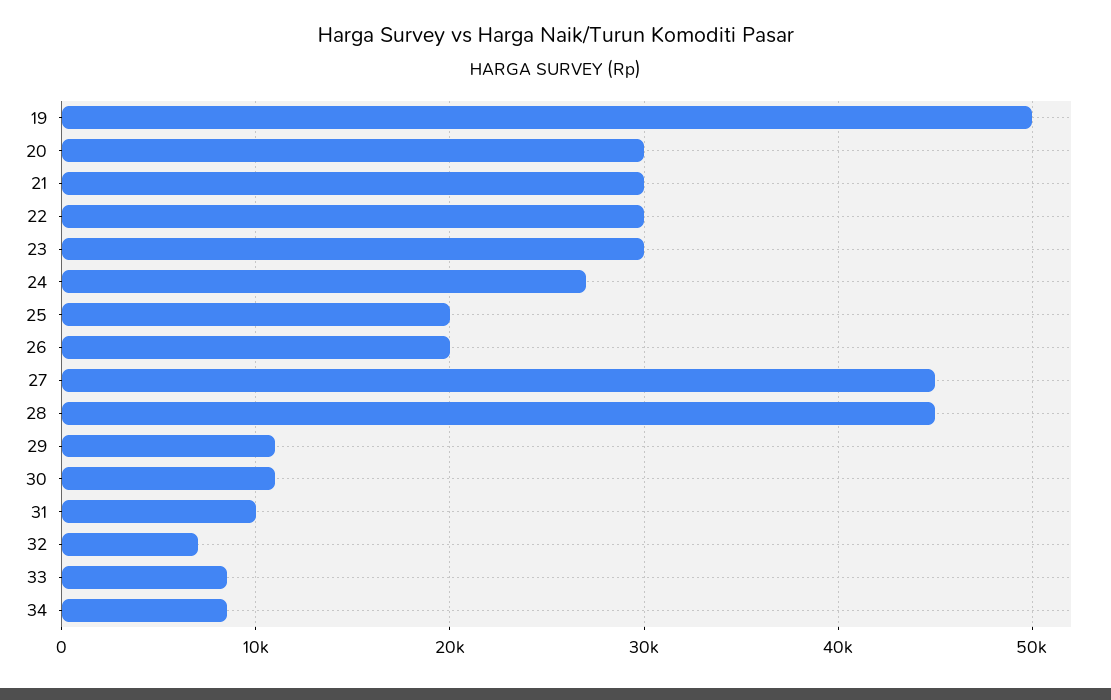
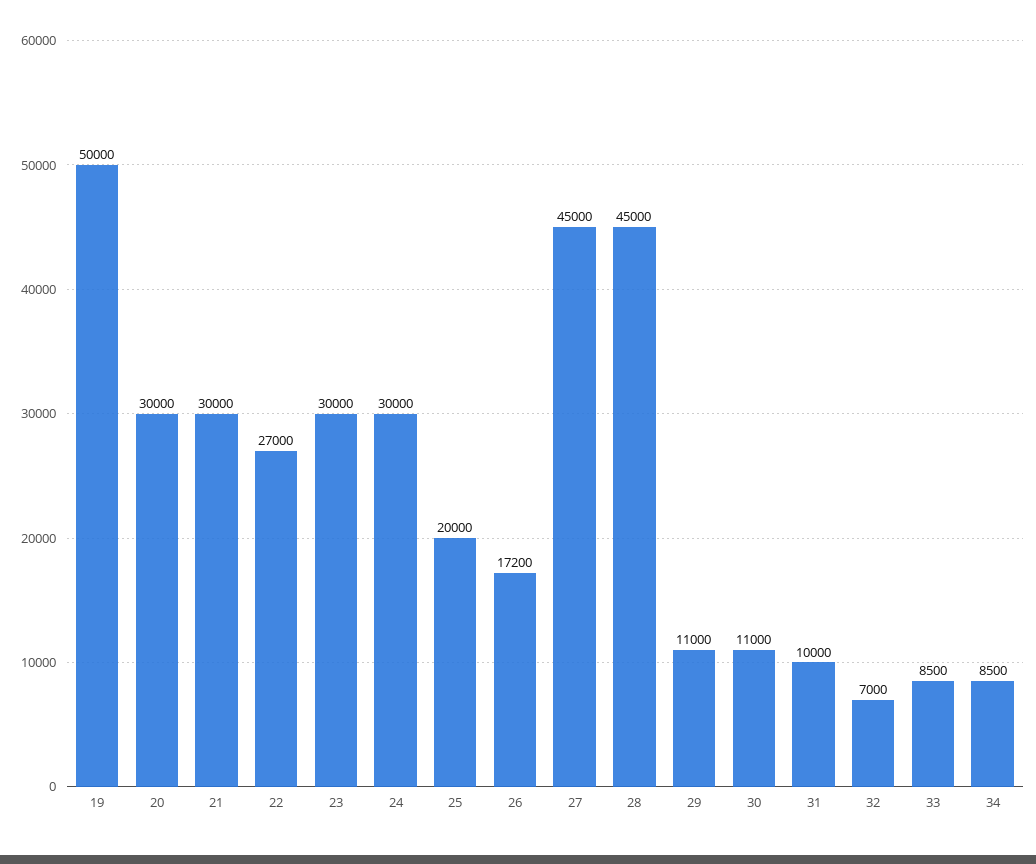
22: 30000 -> 27000
24: 27000 -> 30000
26: 20000 -> 17200

